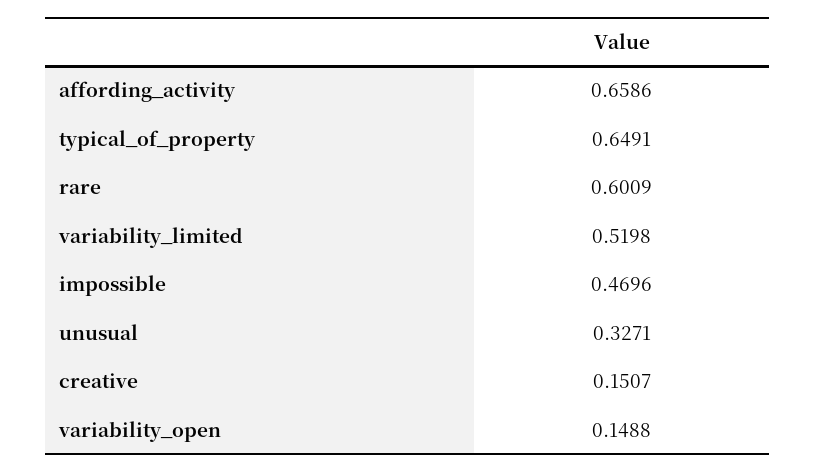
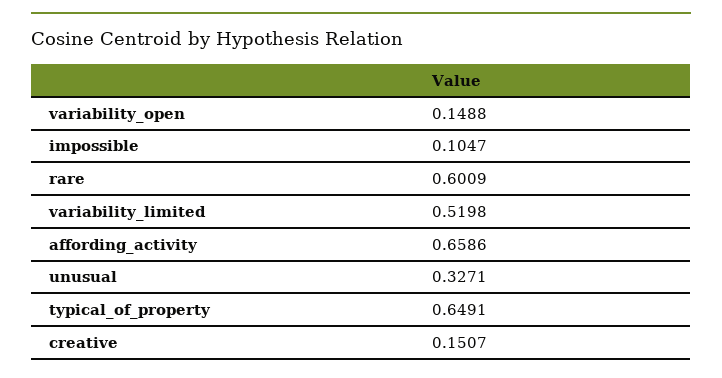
impossible: 0.4696 -> 0.1047

